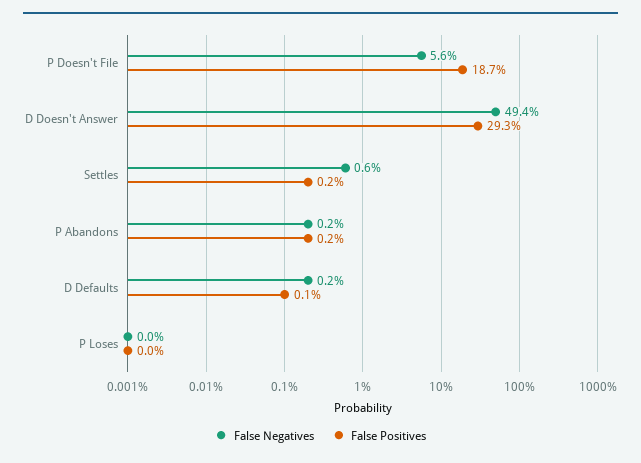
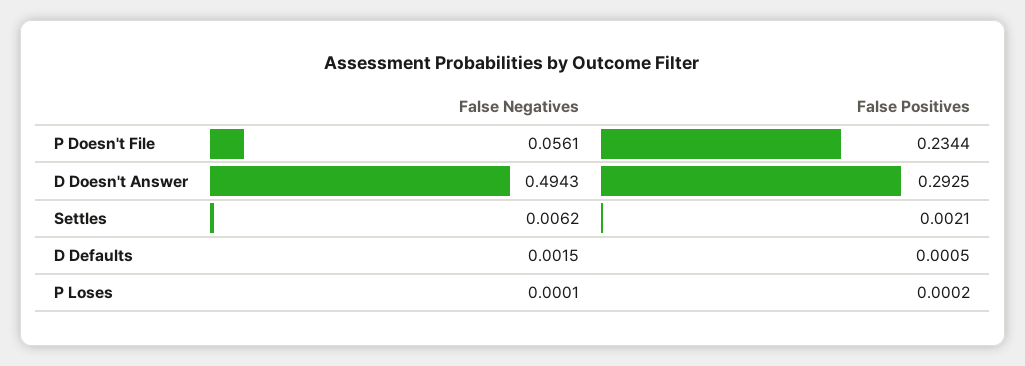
False Positives, P Doesn't File: 0.187 -> 0.2344
False Negatives, P Abandons: 0.002 -> none
False Positives, P Abandons: 0.002 -> none

